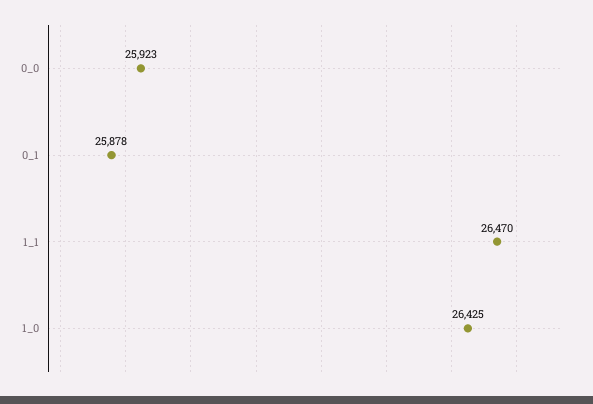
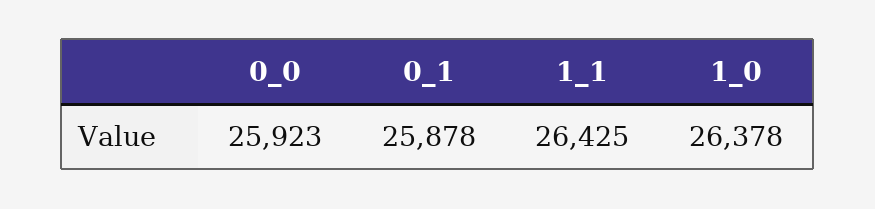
1_1: 26470 -> 26425
1_0: 26425 -> 26378

